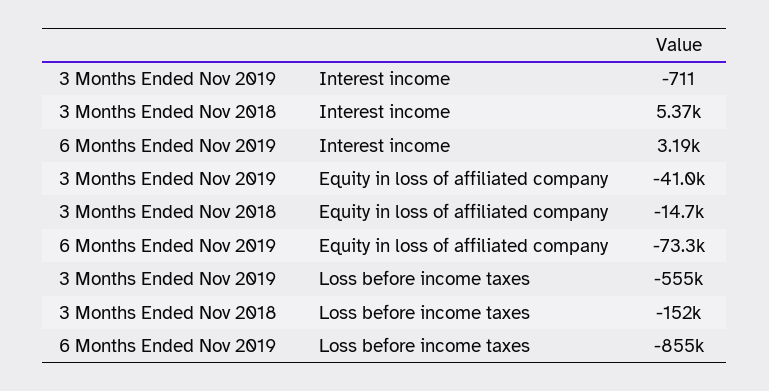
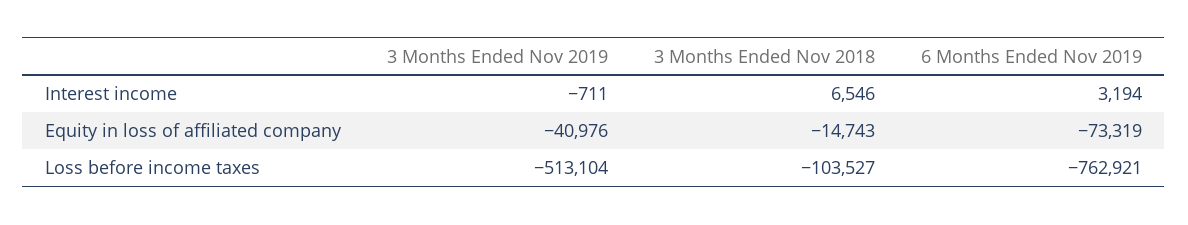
3 Months Ended Nov 2018, Interest income: 5370 -> 6546
3 Months Ended Nov 2019, Loss before income taxes: -555000 -> -513104
3 Months Ended Nov 2018, Loss before income taxes: -152000 -> -103527
6 Months Ended Nov 2019, Loss before income taxes: -855000 -> -762921

